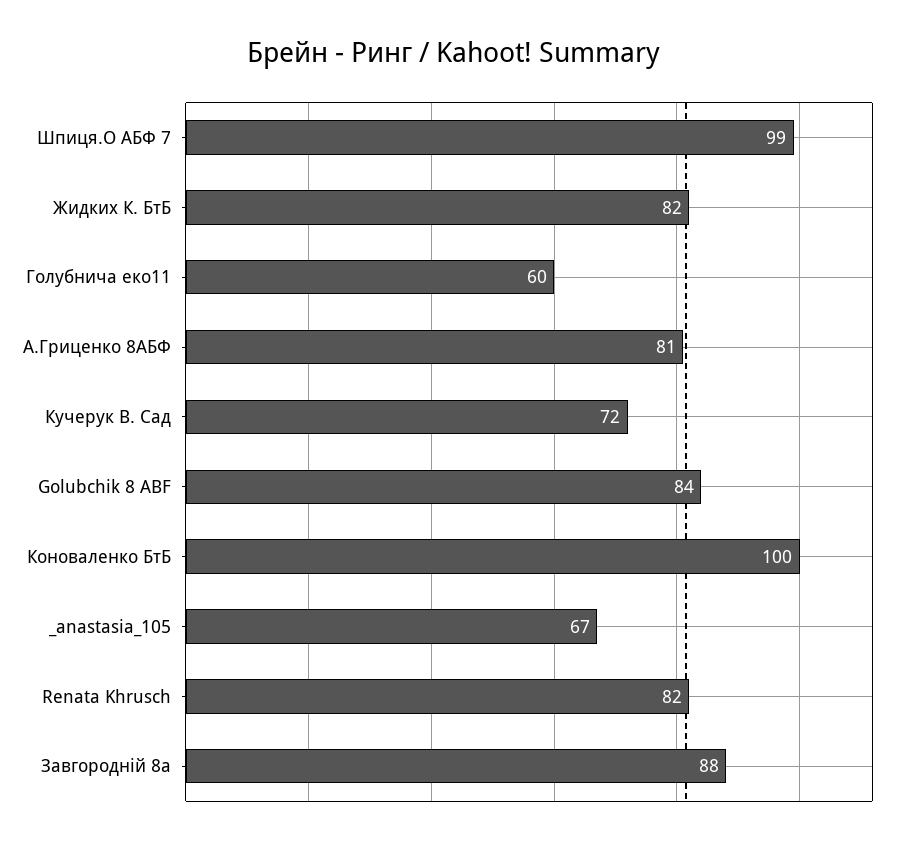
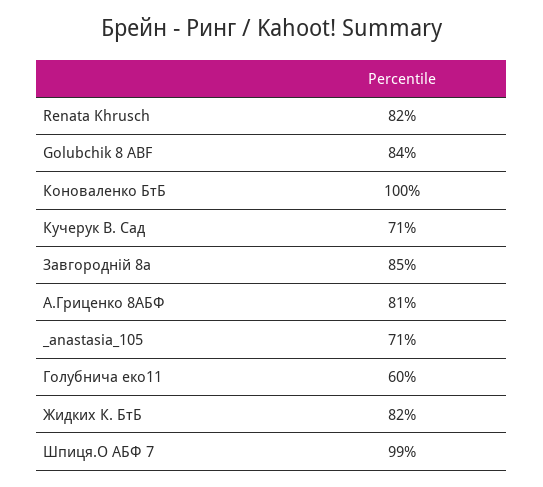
Кучерук В. Сад: 72 -> 71
_anastasia_105: 67 -> 71
Завгородній 8а: 88 -> 85

